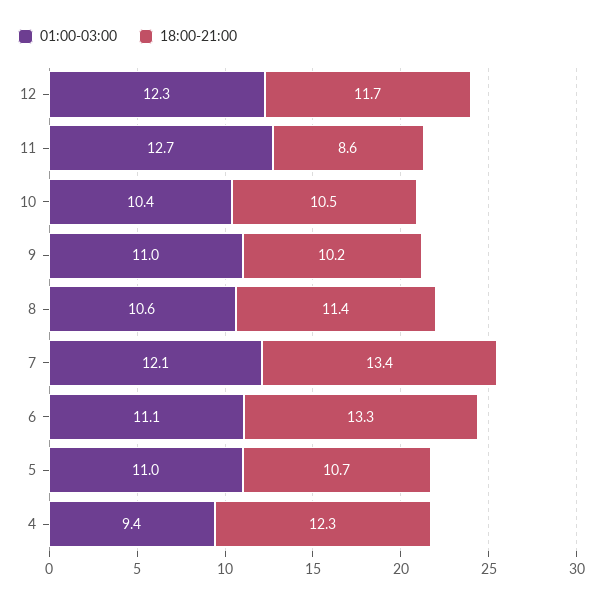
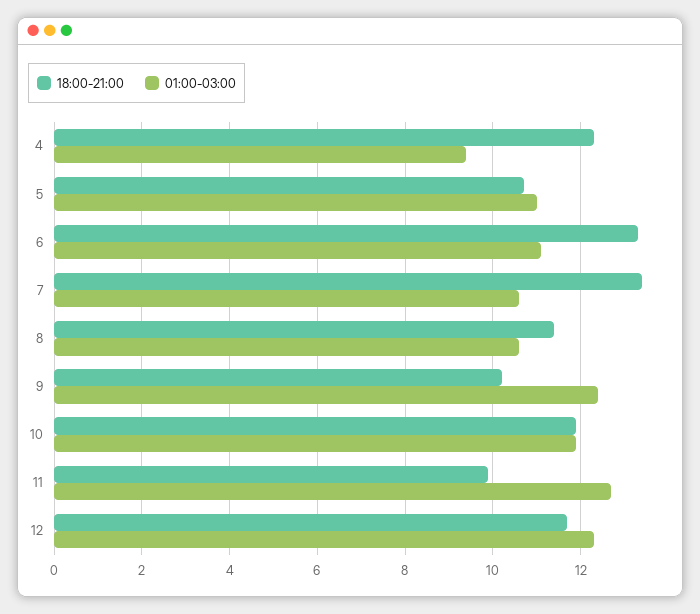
18:00-21:00, 11: 8.6 -> 10
01:00-03:00, 10: 10.4 -> 12
18:00-21:00, 10: 10.5 -> 12
01:00-03:00, 9: 11 -> 12.5
01:00-03:00, 7: 12.1 -> 10.5

